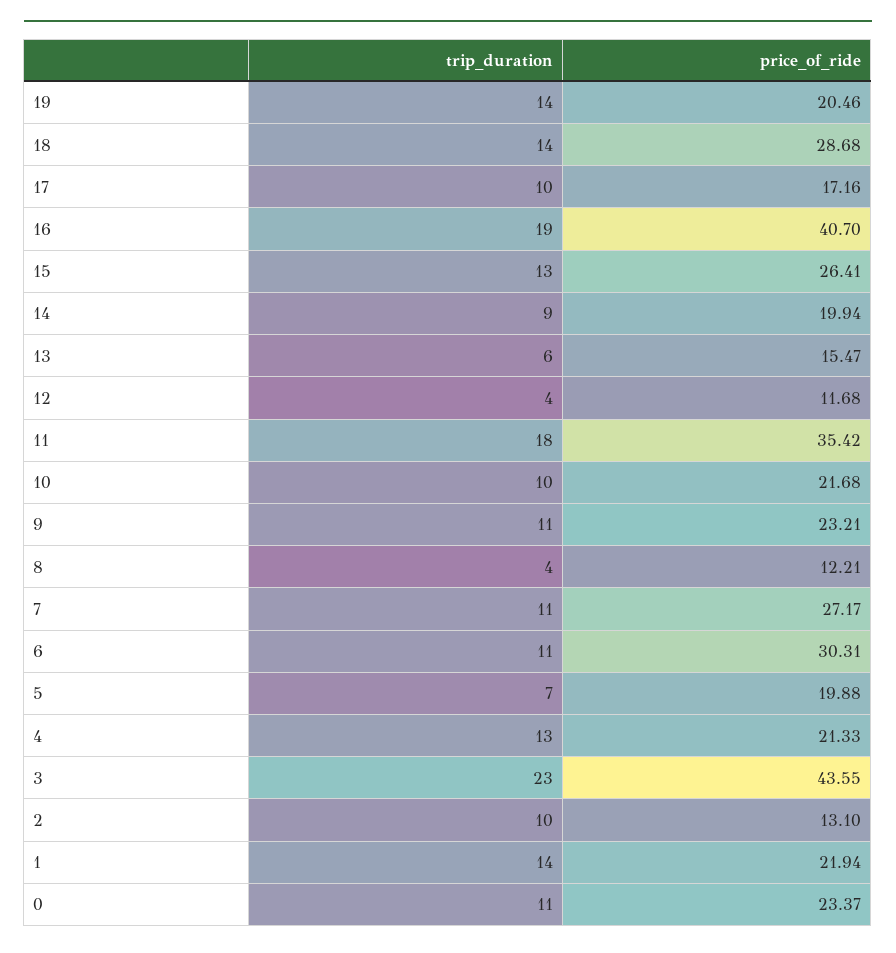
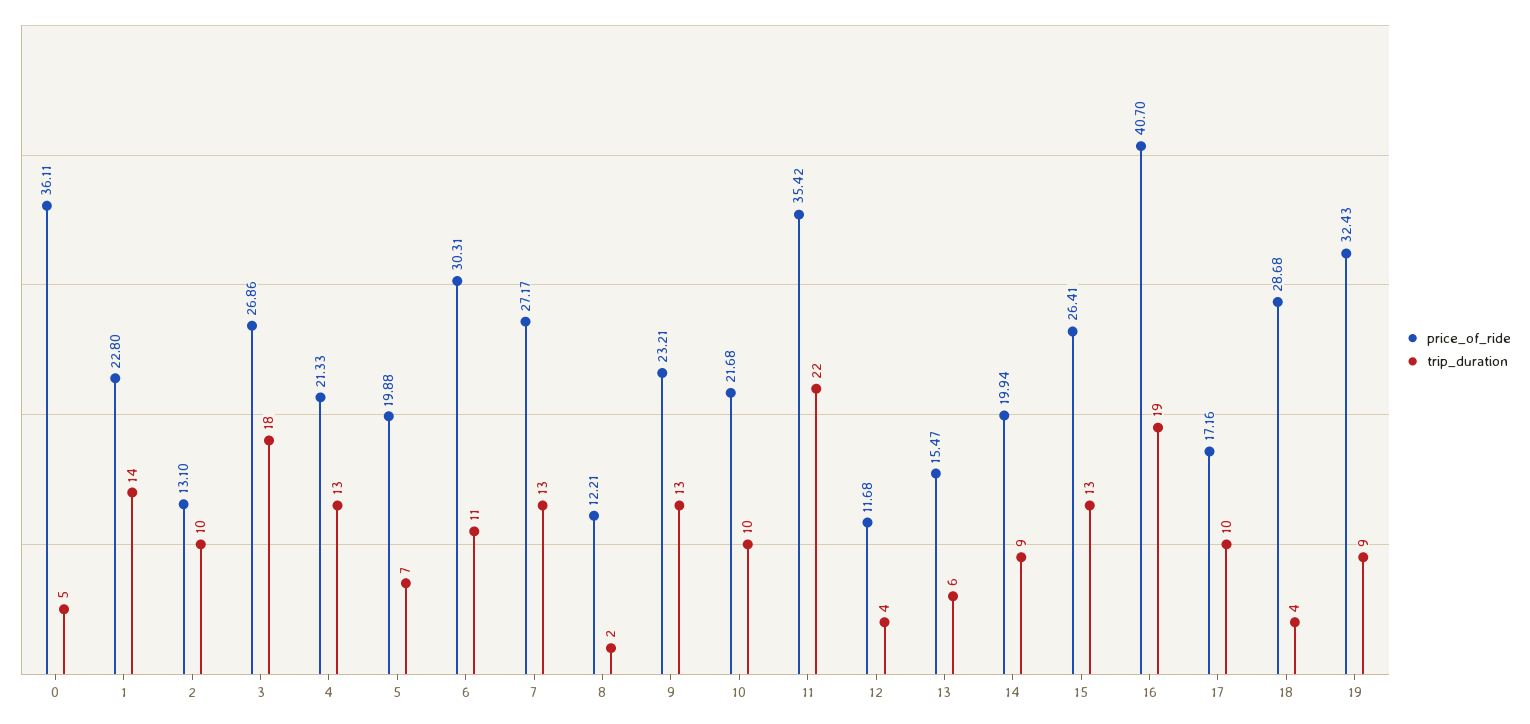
trip_duration, 19: 14 -> 9
price_of_ride, 19: 20.46 -> 32.43
trip_duration, 18: 14 -> 4
trip_duration, 11: 18 -> 22
trip_duration, 9: 11 -> 13
trip_duration, 8: 4 -> 2
trip_duration, 7: 11 -> 13
trip_duration, 3: 23 -> 18
price_of_ride, 3: 43.55 -> 26.86
price_of_ride, 1: 21.94 -> 22.8
trip_duration, 0: 11 -> 5
price_of_ride, 0: 23.37 -> 36.11

